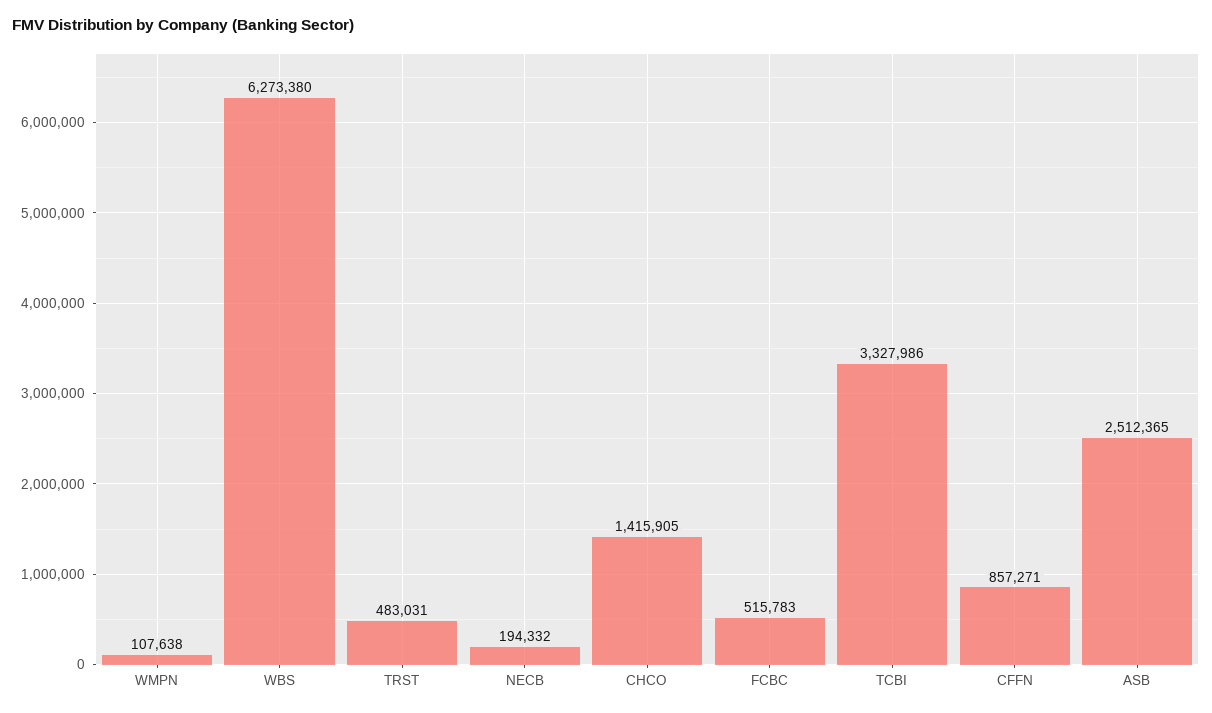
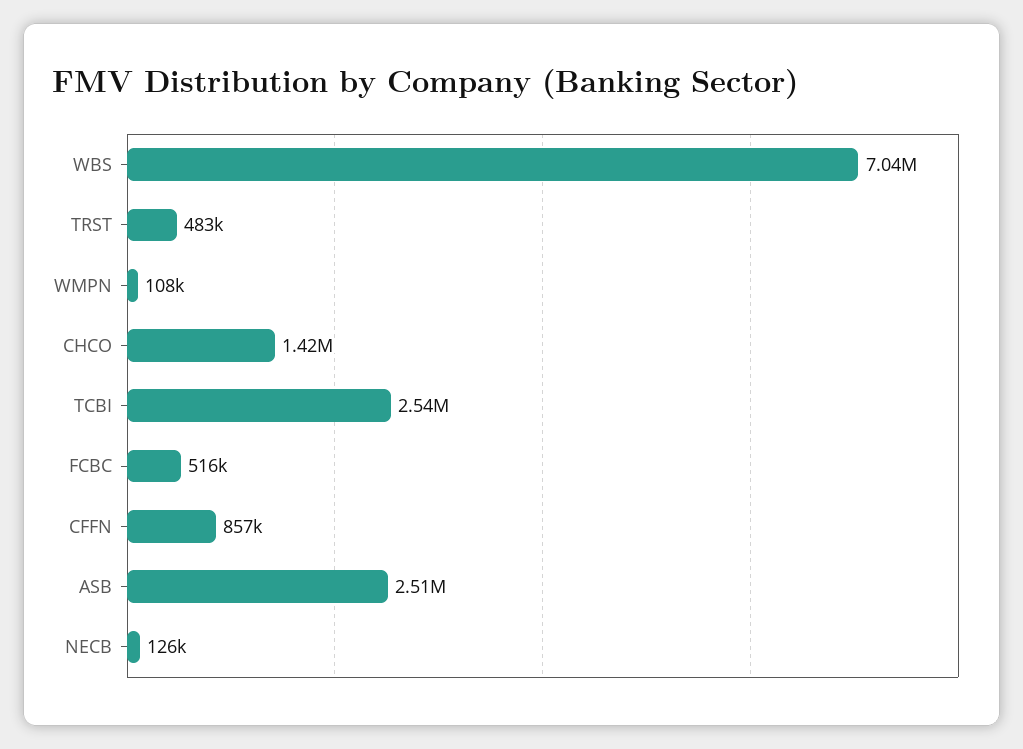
WBS: 6273380 -> 7040000
NECB: 194332 -> 126000
TCBI: 3327986 -> 2540000

